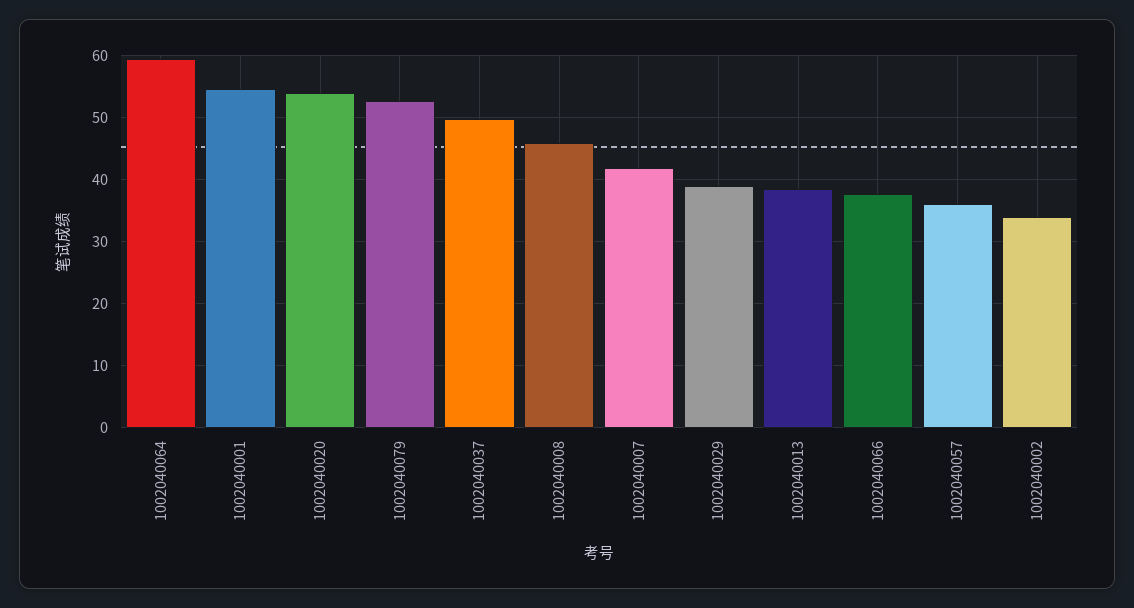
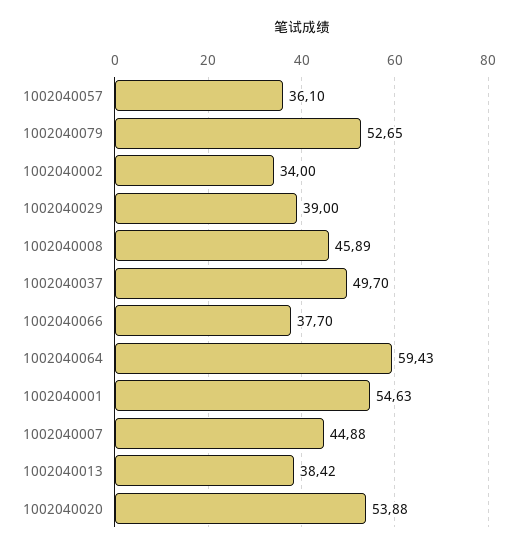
1002040007: 42 -> 44.88

